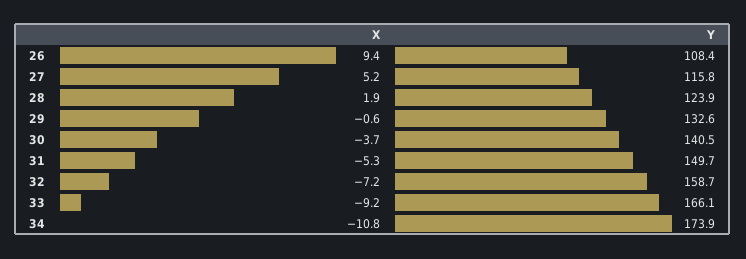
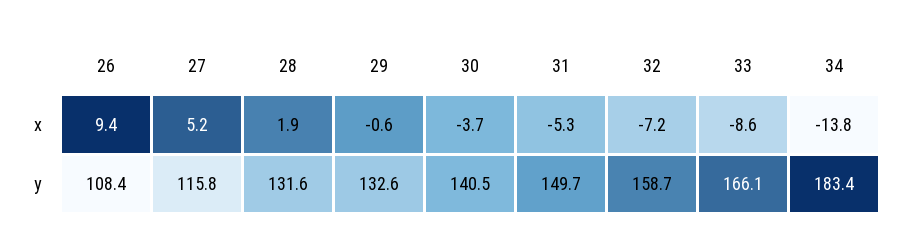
Y, 28: 123.9 -> 131.6
X, 33: -9.2 -> -8.6
X, 34: -10.8 -> -13.8
Y, 34: 173.9 -> 183.4

